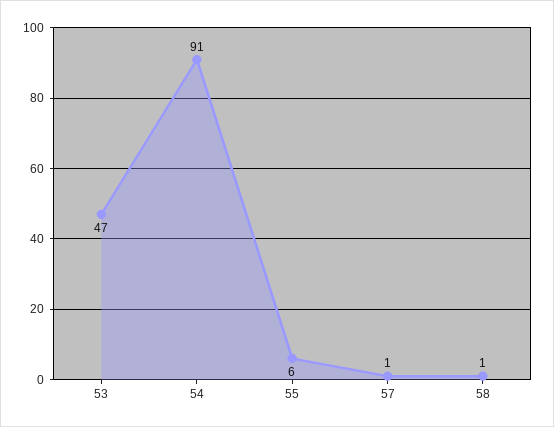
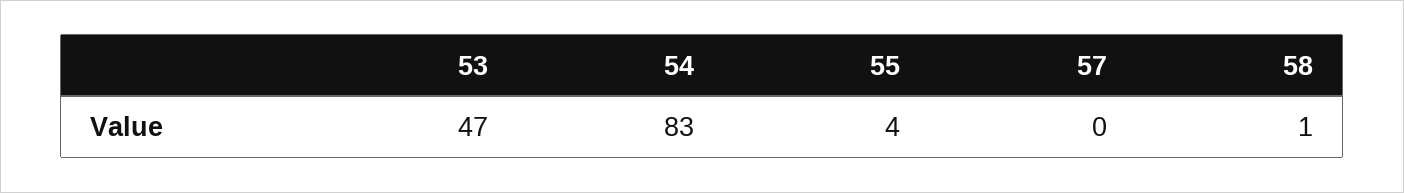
54: 91 -> 83
55: 6 -> 4
57: 1 -> 0

